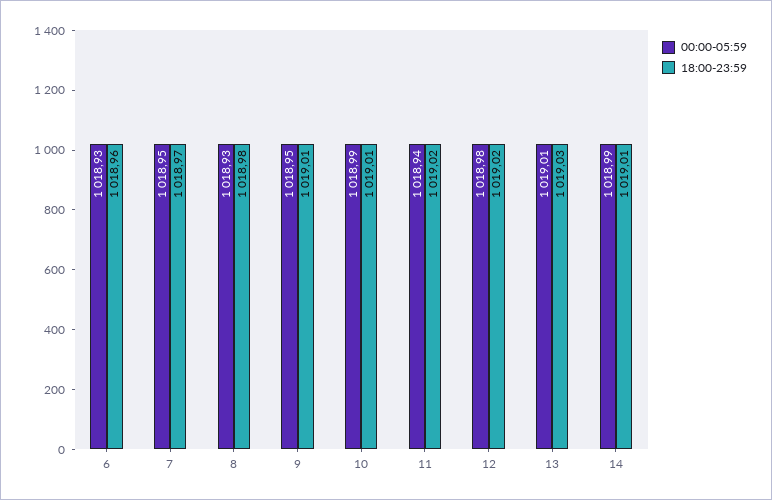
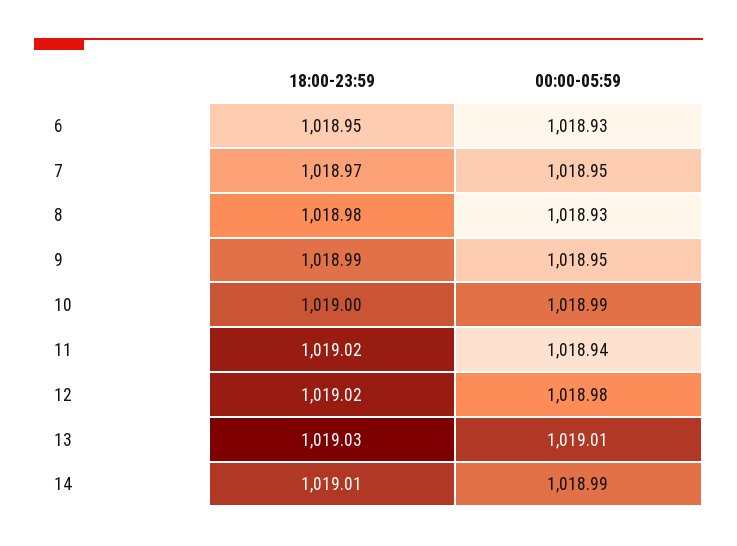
18:00-23:59, 6: 1018.96 -> 1018.95
18:00-23:59, 9: 1019.01 -> 1018.99
18:00-23:59, 10: 1019.01 -> 1019

